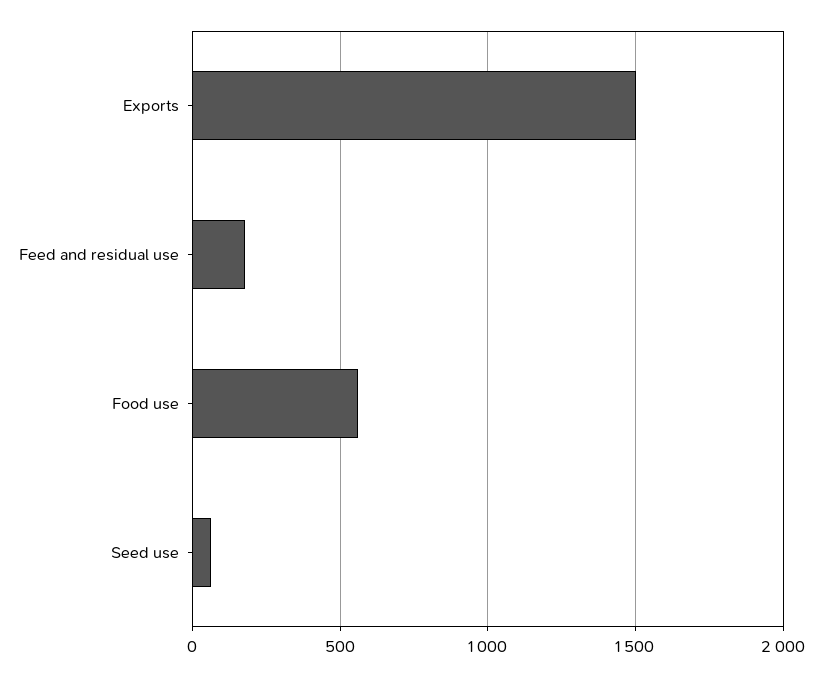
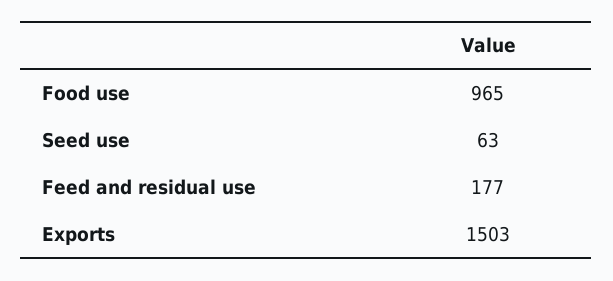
Food use: 550 -> 965

